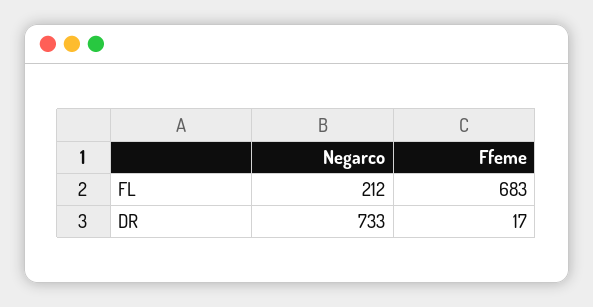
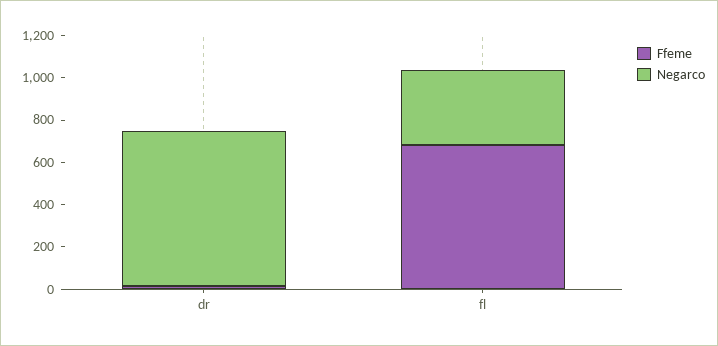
Negarco, FL: 212 -> 350

